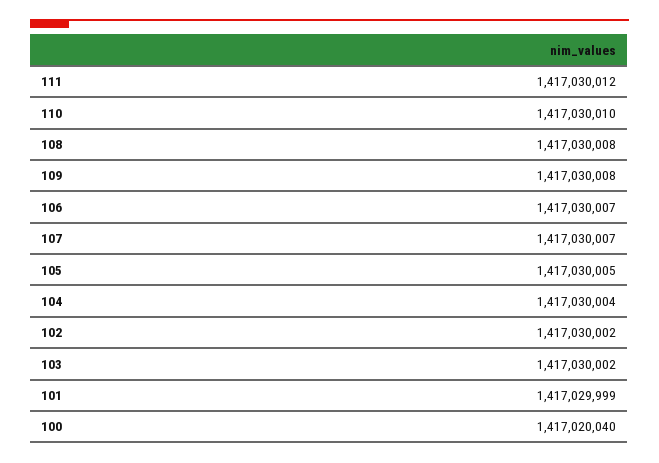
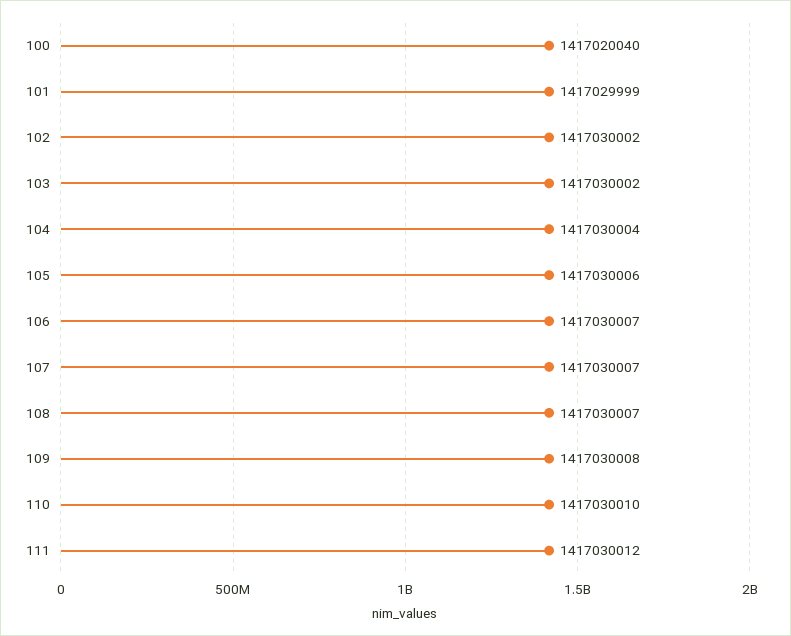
108: 1417030008 -> 1417030007
105: 1417030005 -> 1417030006

